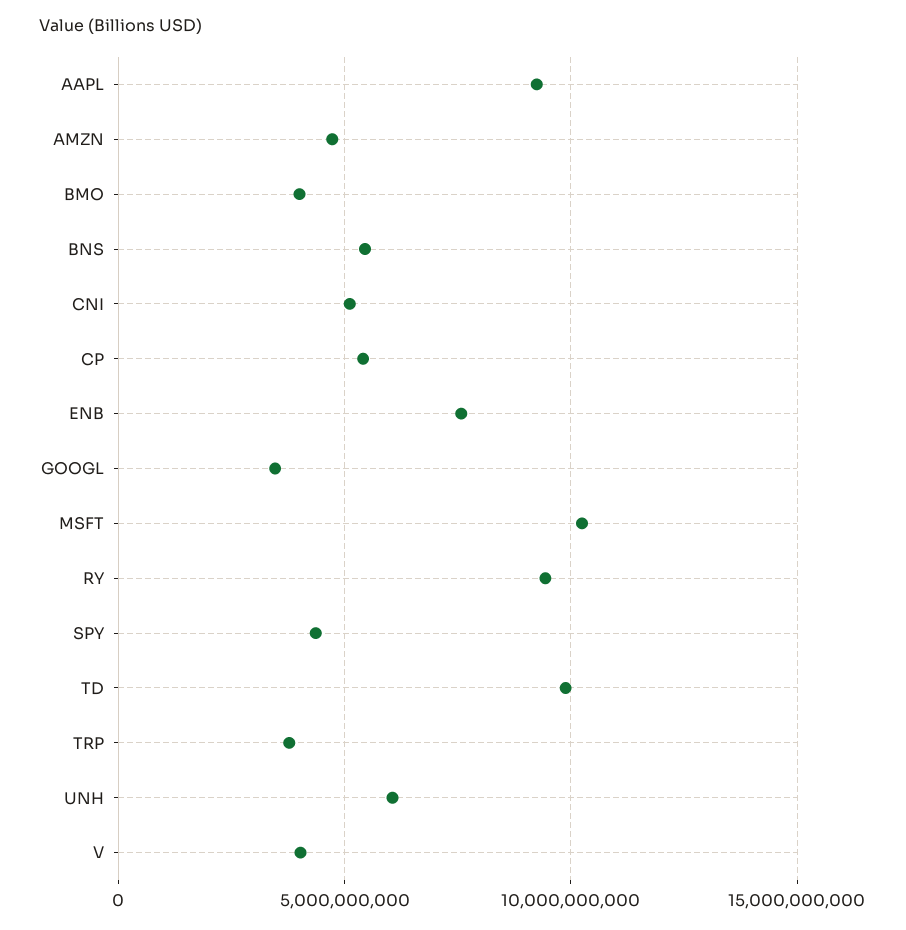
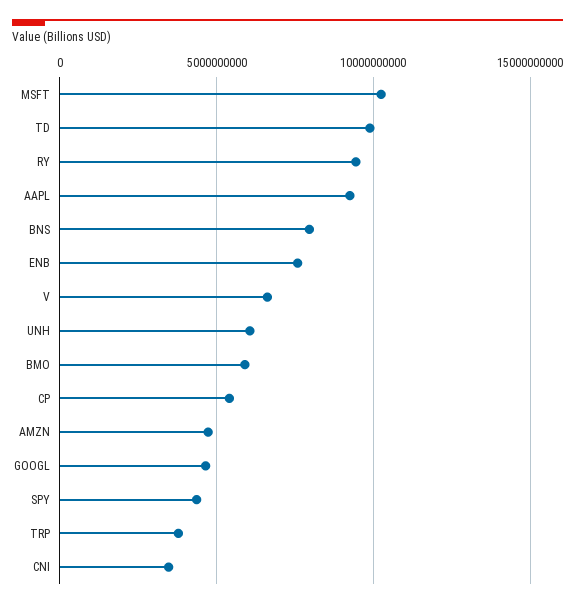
BMO: 4000000000 -> 6000000000
BNS: 5500000000 -> 8000000000
CNI: 5000000000 -> 3500000000
GOOGL: 3500000000 -> 4500000000
V: 4000000000 -> 6500000000

